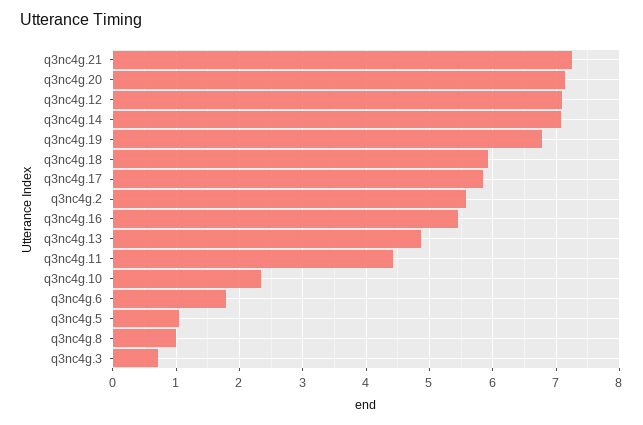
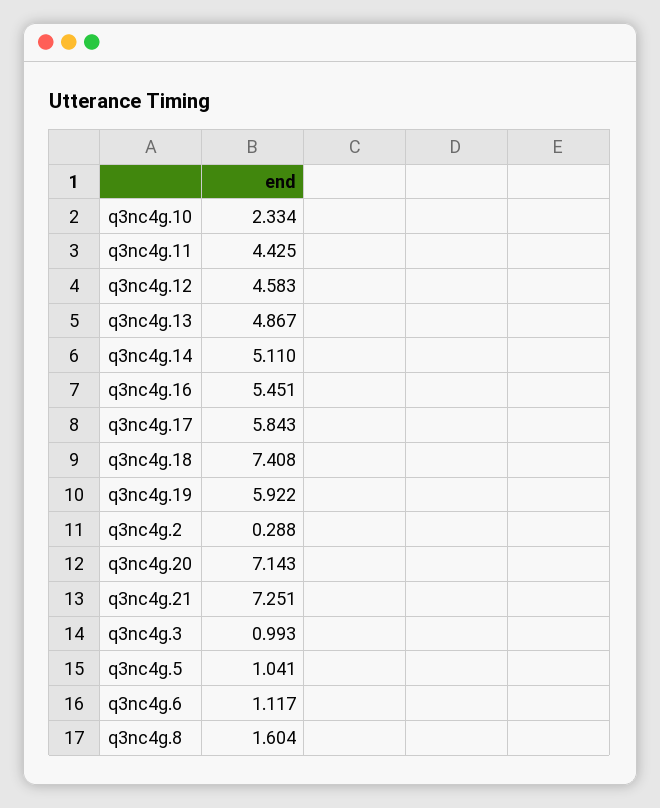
q3nc4g.12: 7.1 -> 4.583
q3nc4g.14: 7.1 -> 5.11
q3nc4g.19: 6.8 -> 5.922
q3nc4g.18: 5.9 -> 7.408
q3nc4g.2: 5.6 -> 0.288
q3nc4g.6: 1.8 -> 1.117
q3nc4g.8: 1 -> 1.604
q3nc4g.3: 0.7 -> 0.993

